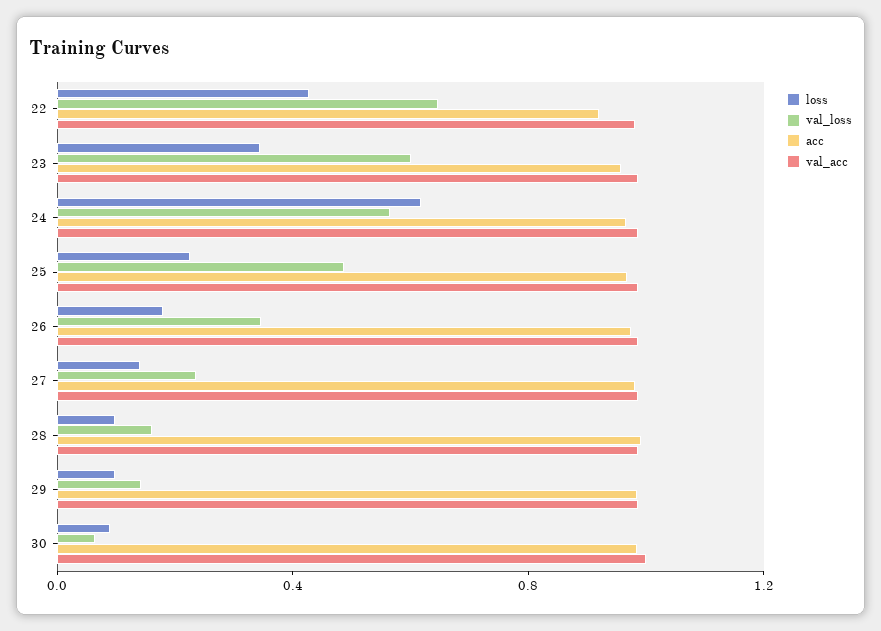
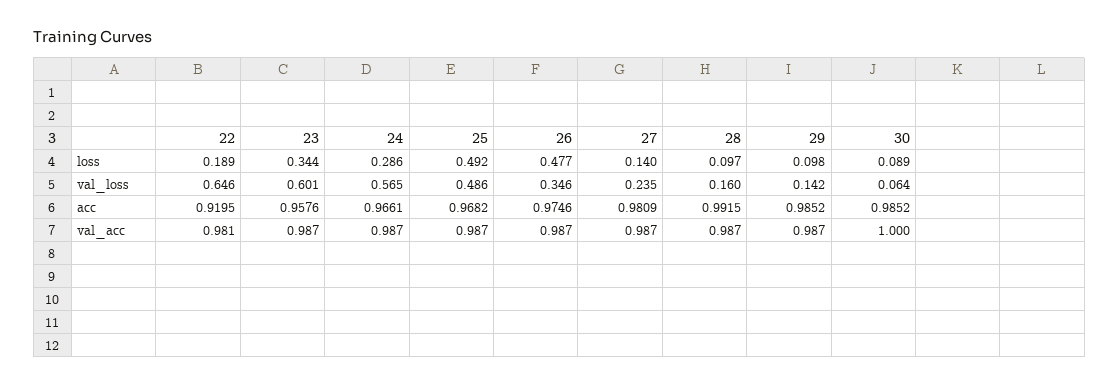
loss, 22: 0.4 -> 0.189
loss, 24: 0.6 -> 0.286
loss, 25: 0.2 -> 0.492
loss, 26: 0.2 -> 0.477

